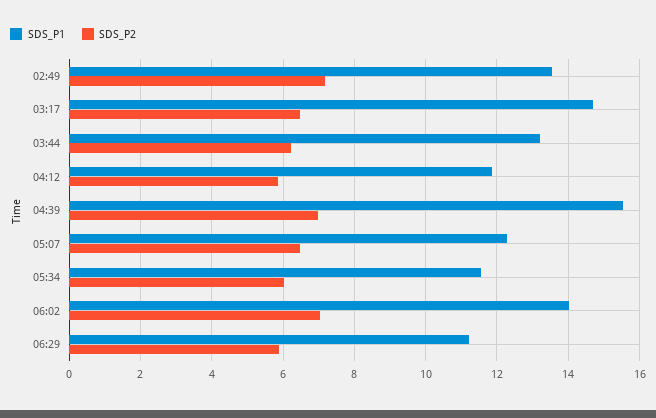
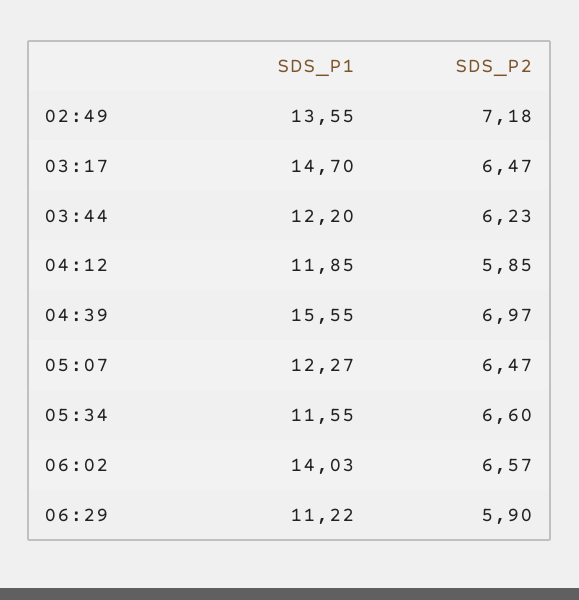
SDS_P1, 03:44: 13.2 -> 12.2
SDS_P2, 05:34: 6 -> 6.6
SDS_P2, 06:02: 7 -> 6.57

